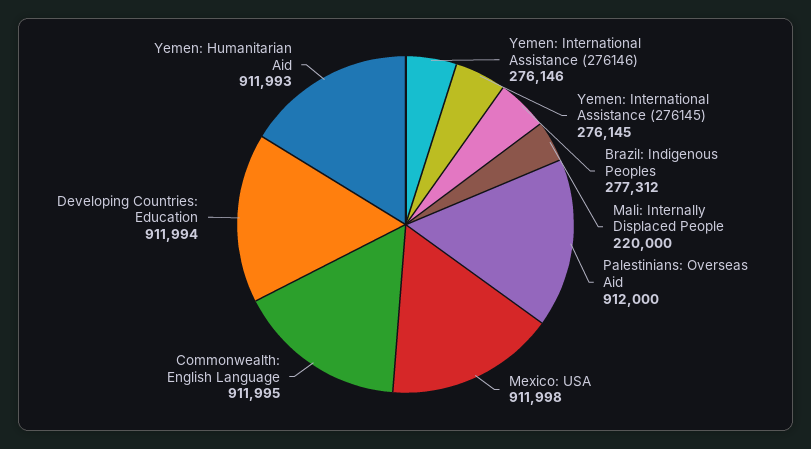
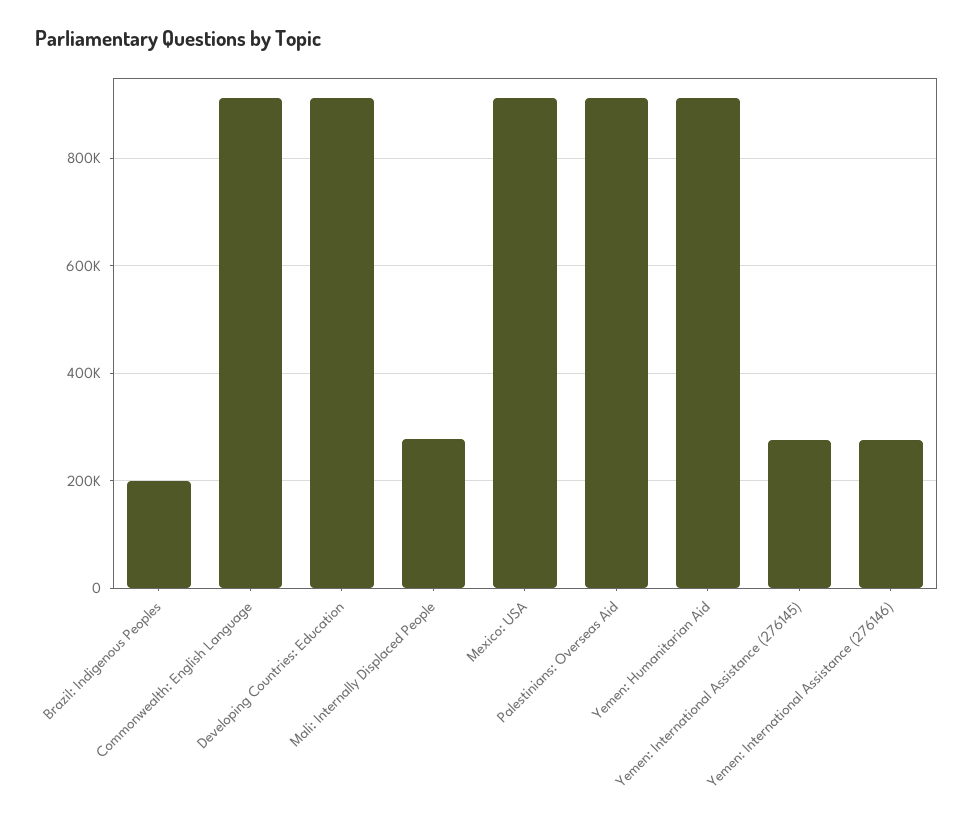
Brazil: Indigenous Peoples: 277312 -> 200000
Mali: Internally Displaced People: 220000 -> 280000

